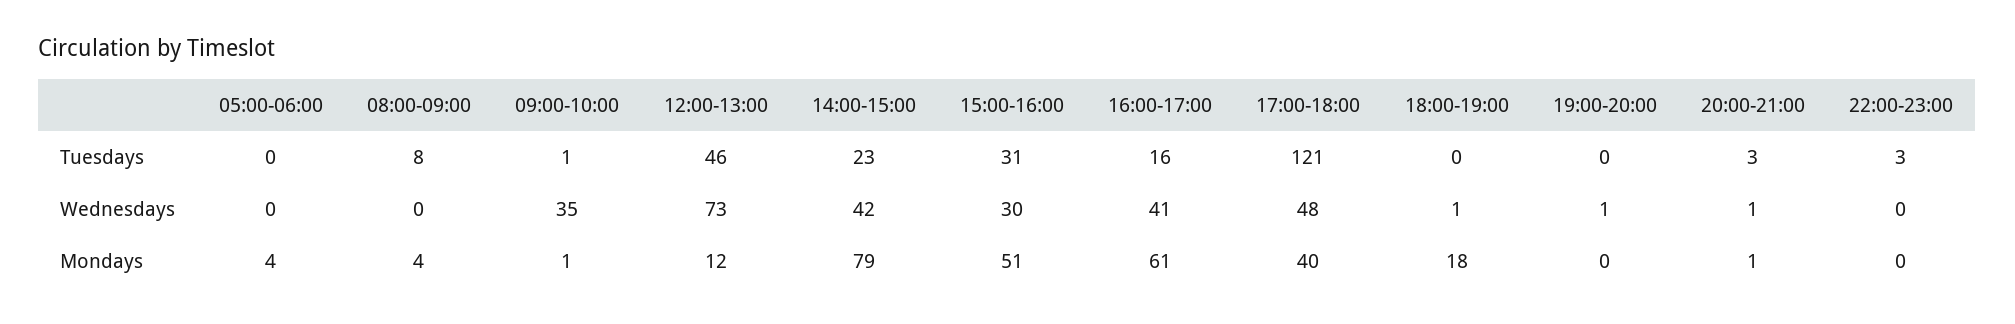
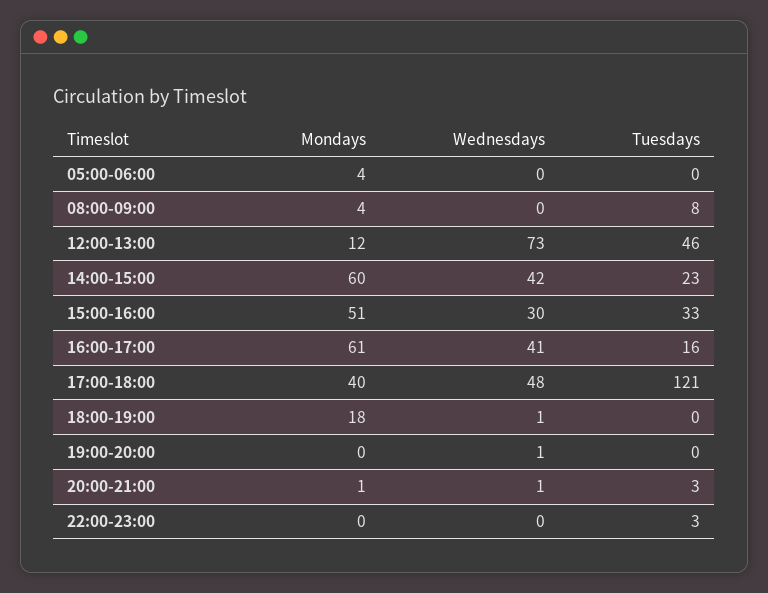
09:00-10:00, Tuesdays: 1 -> none
15:00-16:00, Tuesdays: 31 -> 33
09:00-10:00, Wednesdays: 35 -> none
09:00-10:00, Mondays: 1 -> none
14:00-15:00, Mondays: 79 -> 60

